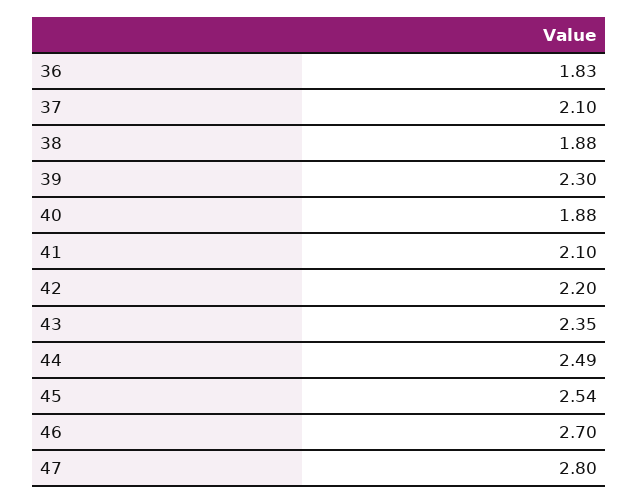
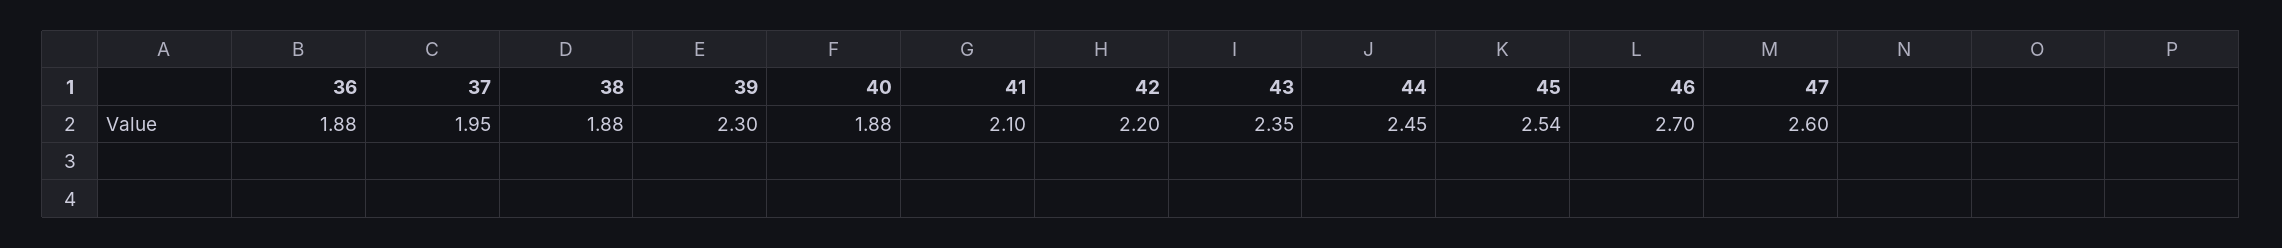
36: 1.83 -> 1.88
37: 2.1 -> 1.95
44: 2.49 -> 2.45
47: 2.8 -> 2.6

